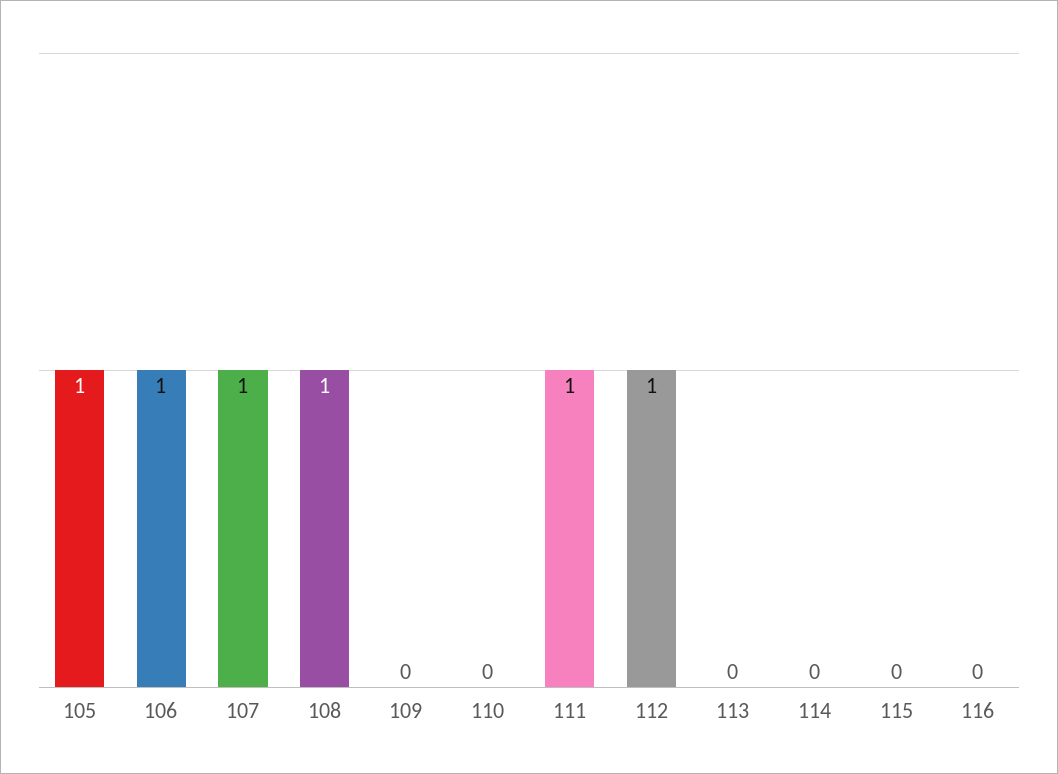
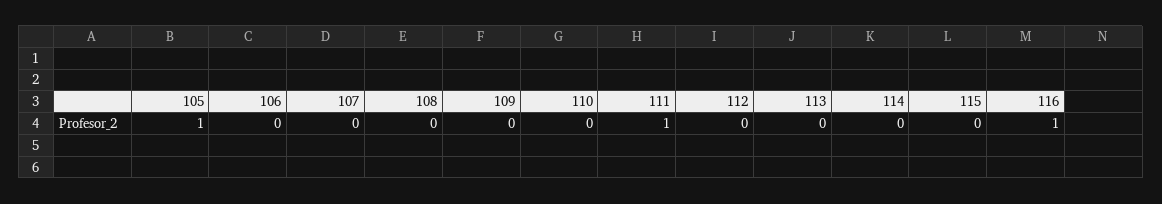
106: 1 -> 0
107: 1 -> 0
108: 1 -> 0
112: 1 -> 0
116: 0 -> 1

